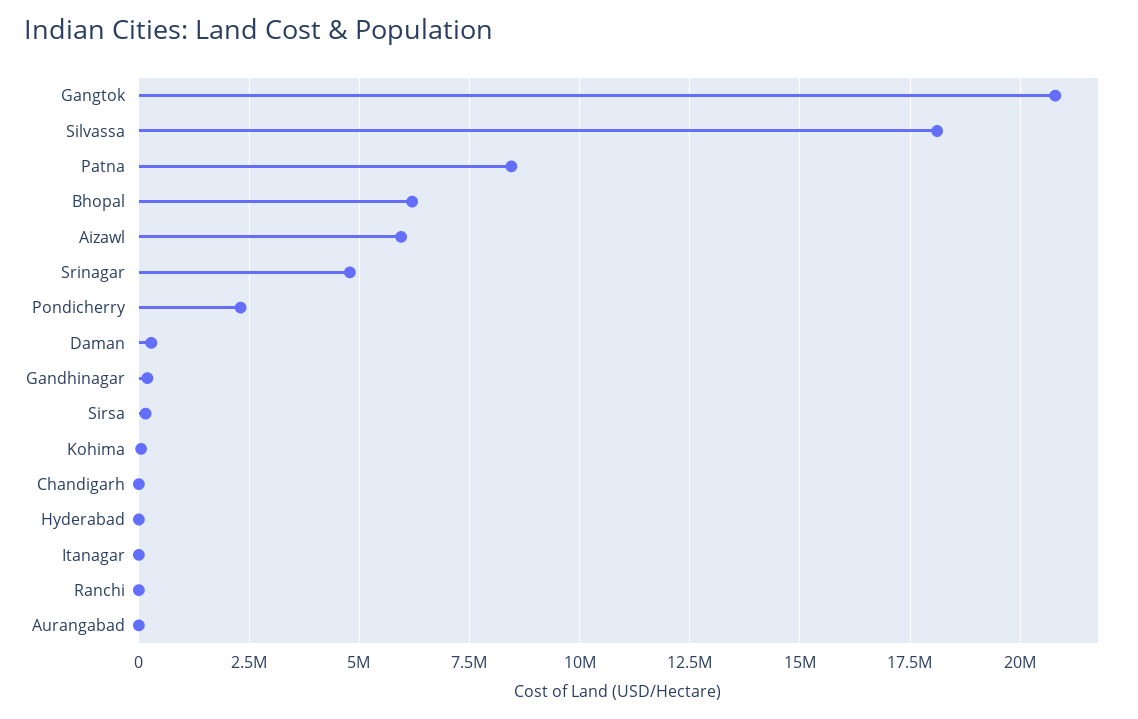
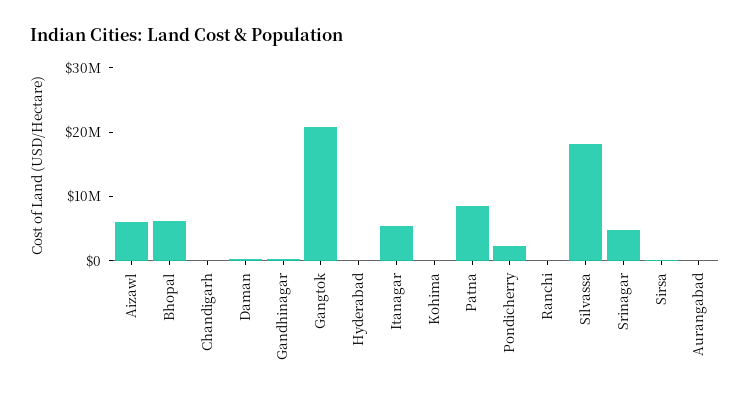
Itanagar: 0 -> 6000000

